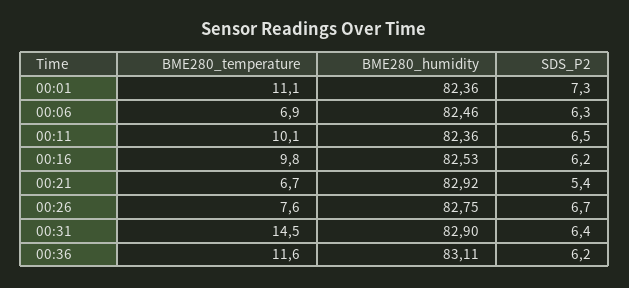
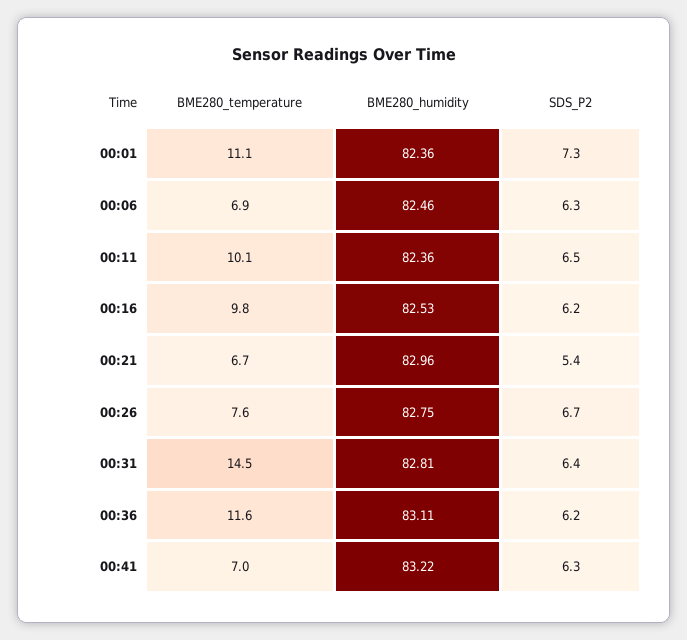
BME280_humidity, 00:21: 82.92 -> 82.96
BME280_humidity, 00:31: 82.9 -> 82.81
BME280_temperature, 00:41: none -> 7
BME280_humidity, 00:41: none -> 83.22
SDS_P2, 00:41: none -> 6.3

